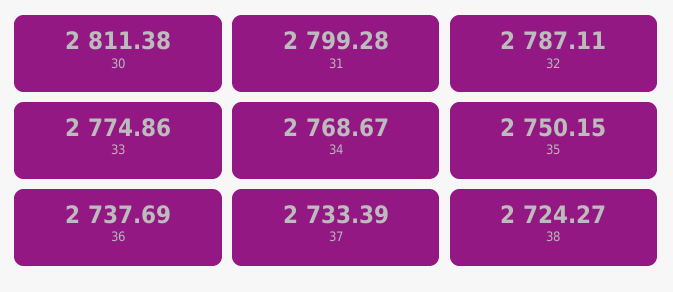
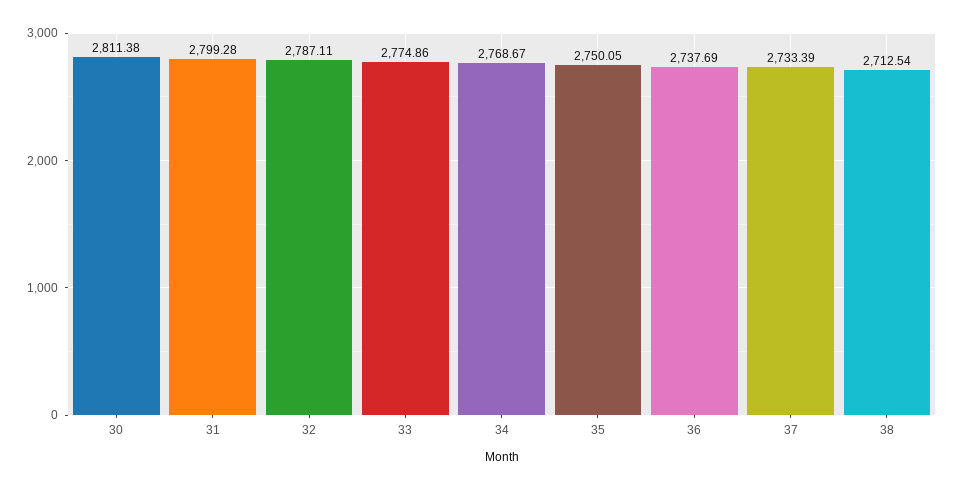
35: 2750.15 -> 2750.05
38: 2724.27 -> 2712.54

